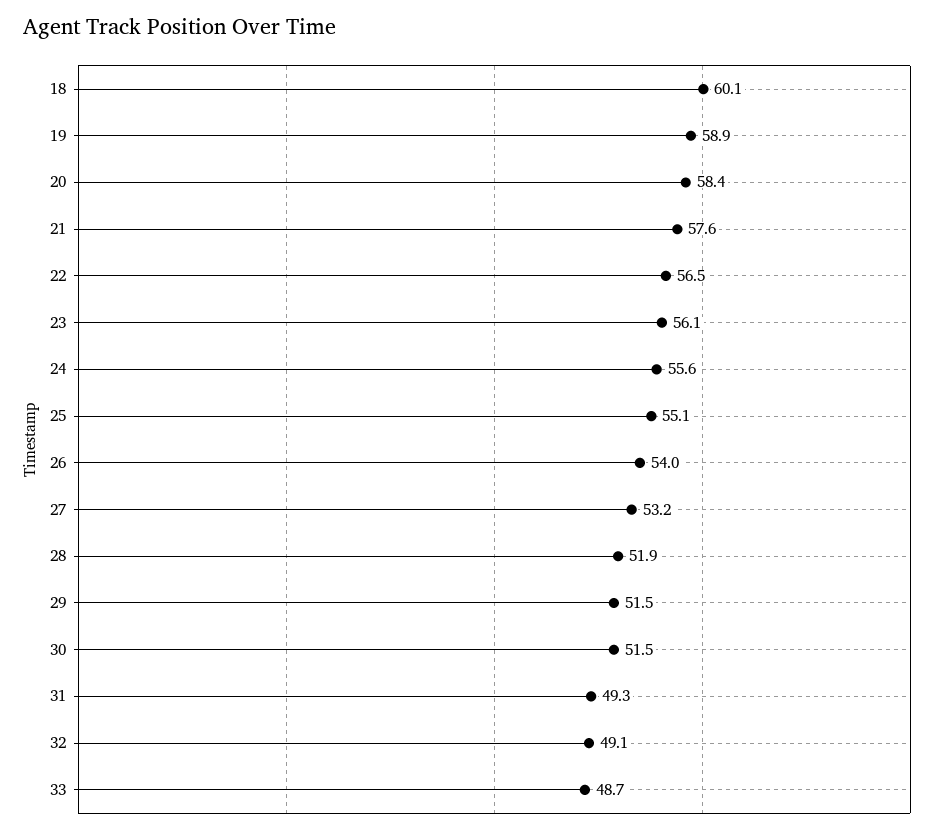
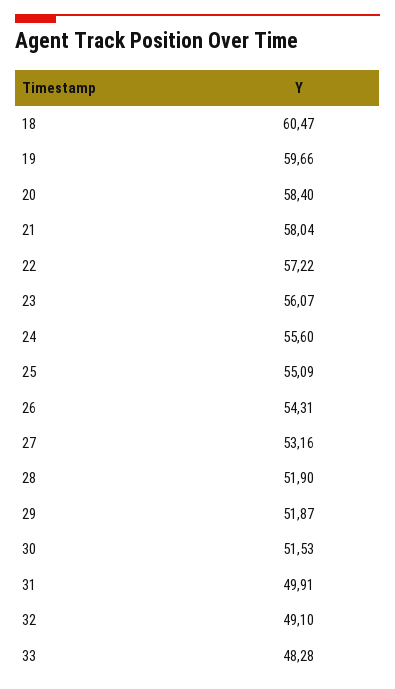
18: 60.1 -> 60.47
19: 58.9 -> 59.66
21: 57.6 -> 58.04
22: 56.5 -> 57.22
26: 54 -> 54.31
29: 51.5 -> 51.87
31: 49.3 -> 49.91
33: 48.7 -> 48.28

